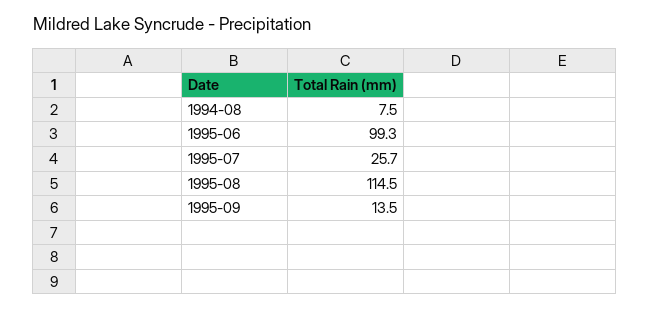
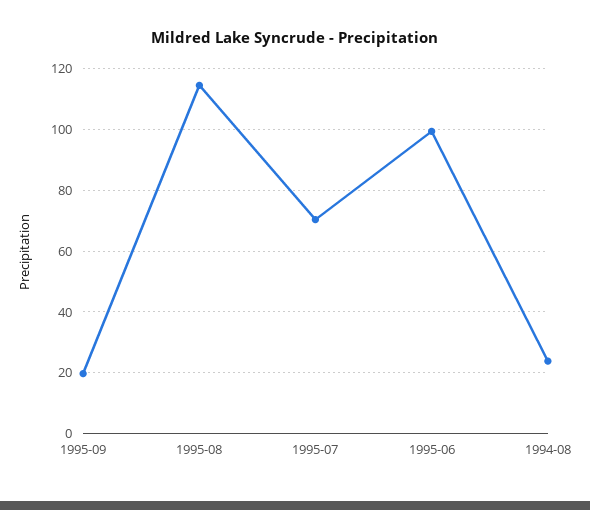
1994-08: 7.5 -> 24
1995-07: 25.7 -> 70
1995-09: 13.5 -> 20

